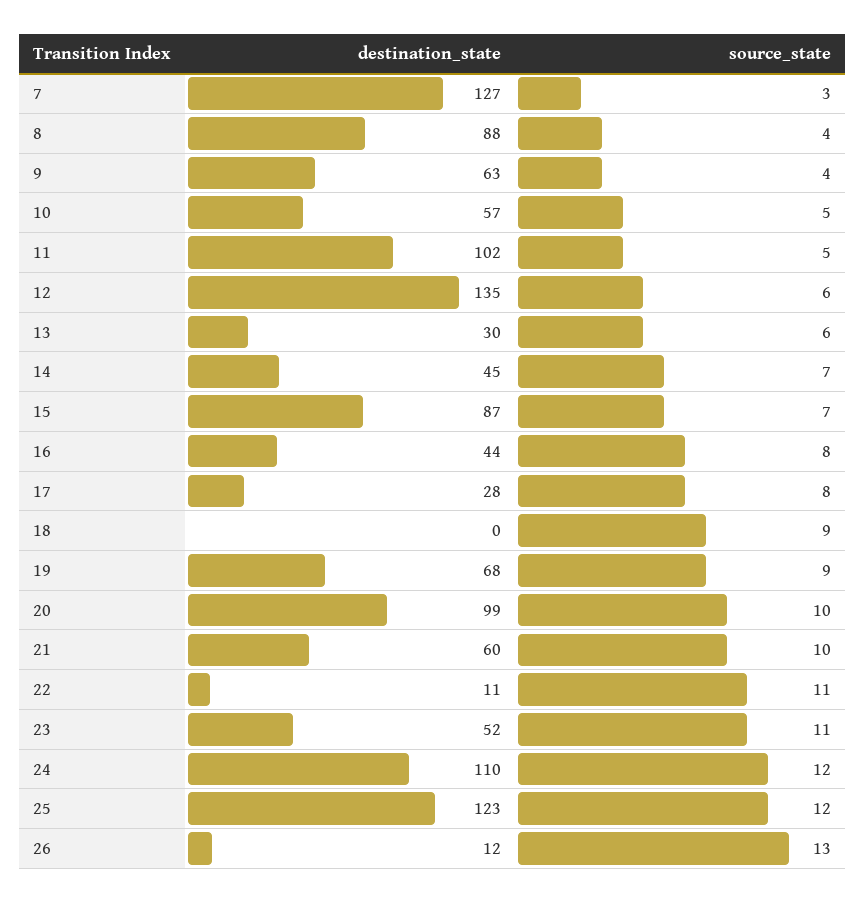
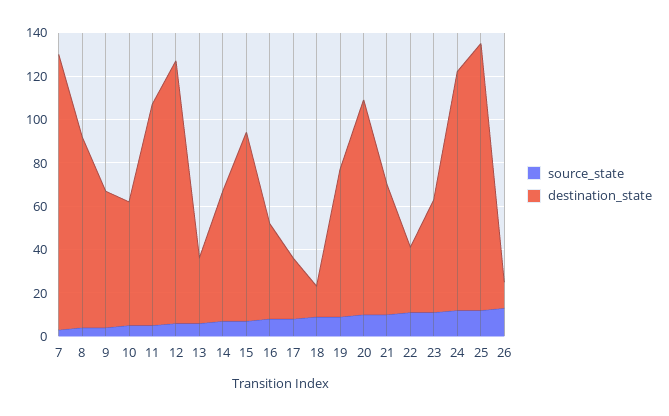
destination_state, 12: 135 -> 120
destination_state, 14: 45 -> 60
destination_state, 18: 0 -> 15
destination_state, 22: 11 -> 30

